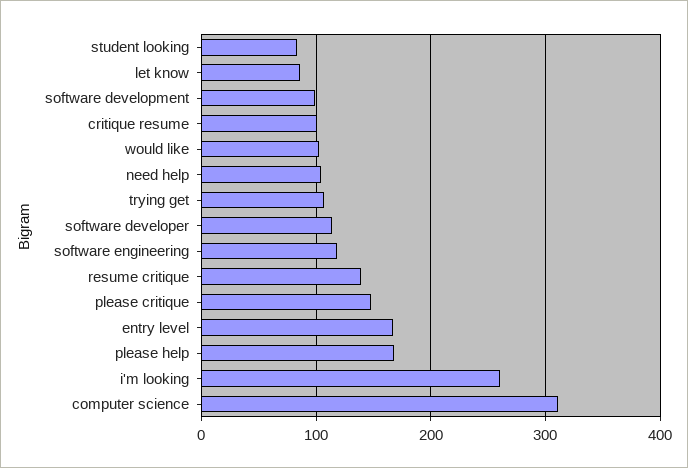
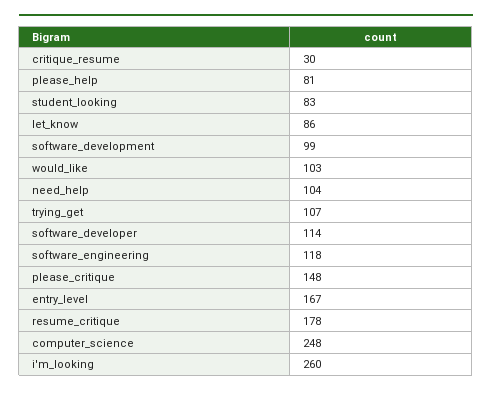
critique resume: 100 -> 30
resume critique: 140 -> 178
please help: 170 -> 81
computer science: 310 -> 248

